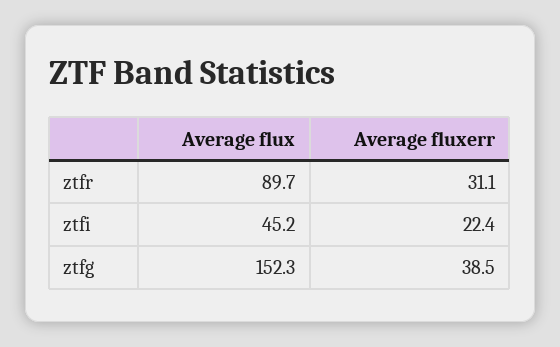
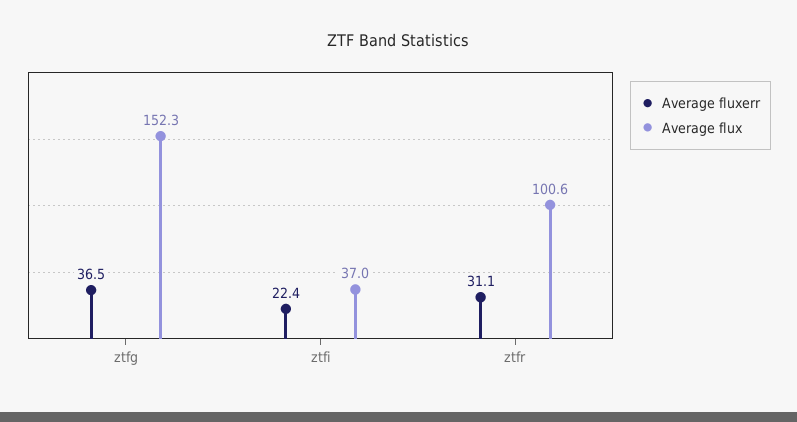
Average flux, ztfr: 89.7 -> 100.6
Average flux, ztfi: 45.2 -> 37
Average fluxerr, ztfg: 38.5 -> 36.5

